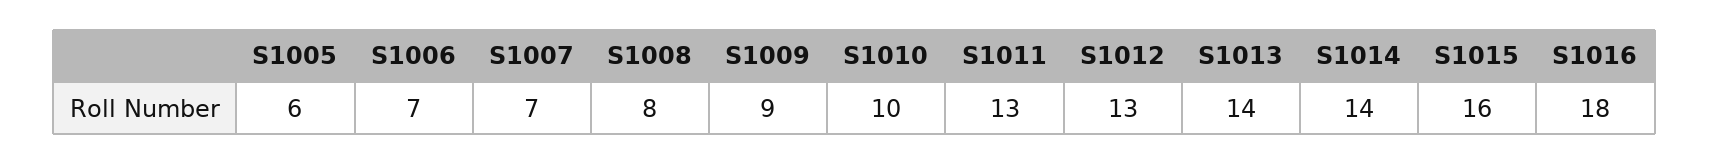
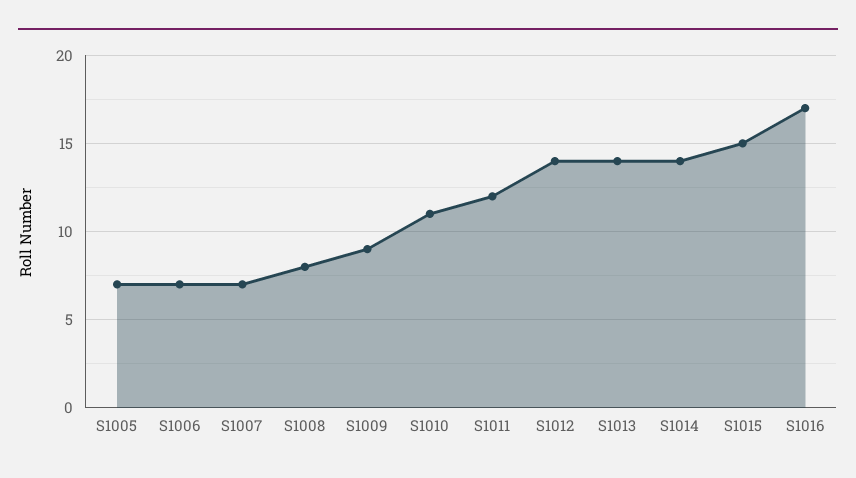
S1005: 6 -> 7
S1010: 10 -> 11
S1011: 13 -> 12
S1012: 13 -> 14
S1015: 16 -> 15
S1016: 18 -> 17

